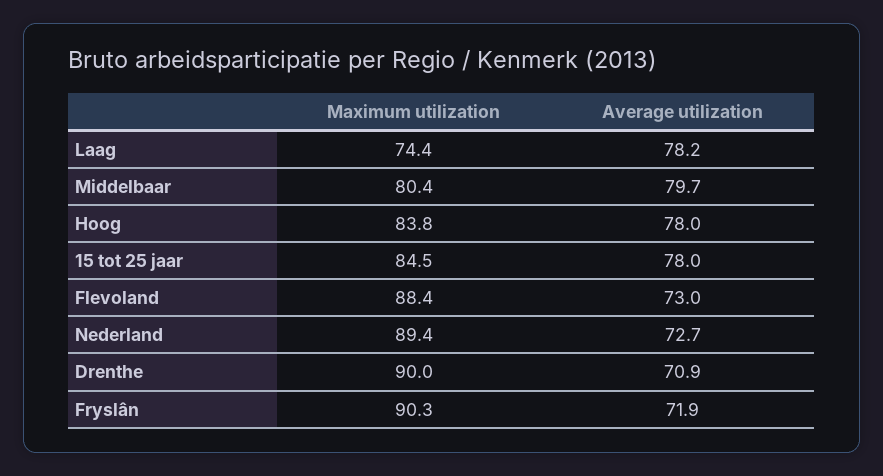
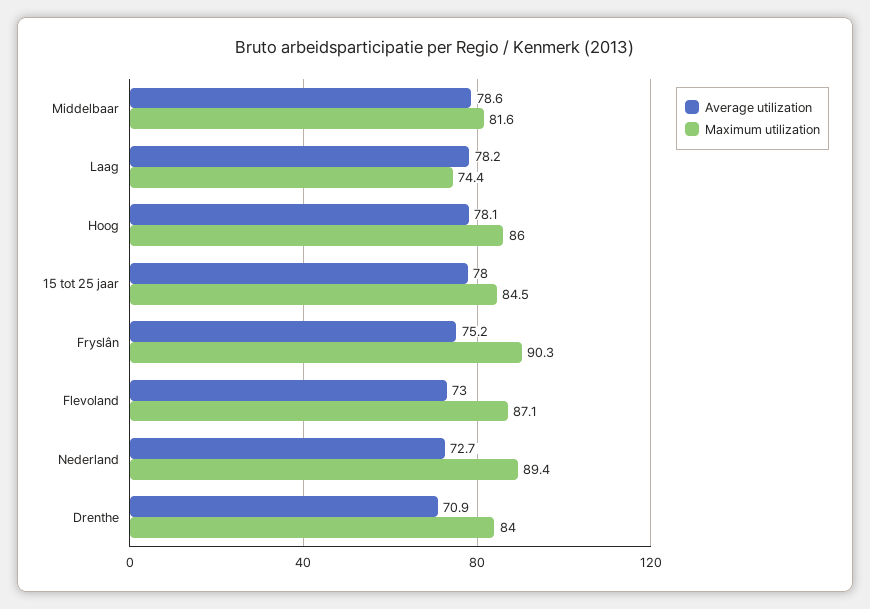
Maximum utilization, Middelbaar: 80.4 -> 81.6
Average utilization, Middelbaar: 79.7 -> 78.6
Maximum utilization, Hoog: 83.8 -> 86
Average utilization, Hoog: 78 -> 78.1
Maximum utilization, Flevoland: 88.4 -> 87.1
Maximum utilization, Drenthe: 90 -> 84
Average utilization, Fryslân: 71.9 -> 75.2

